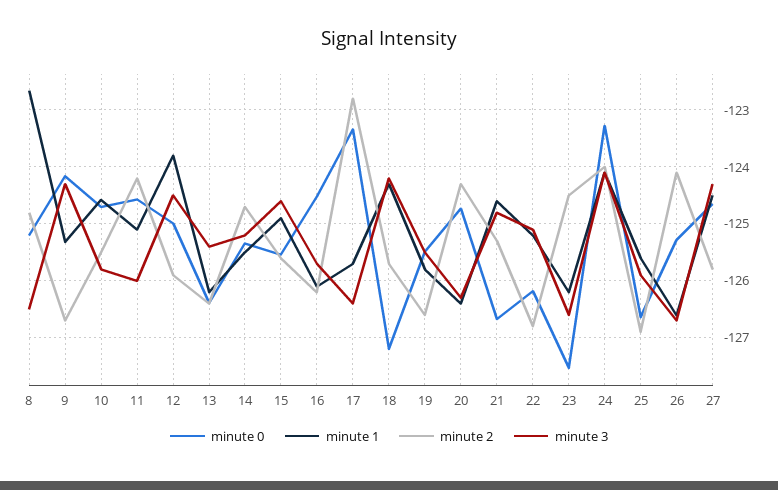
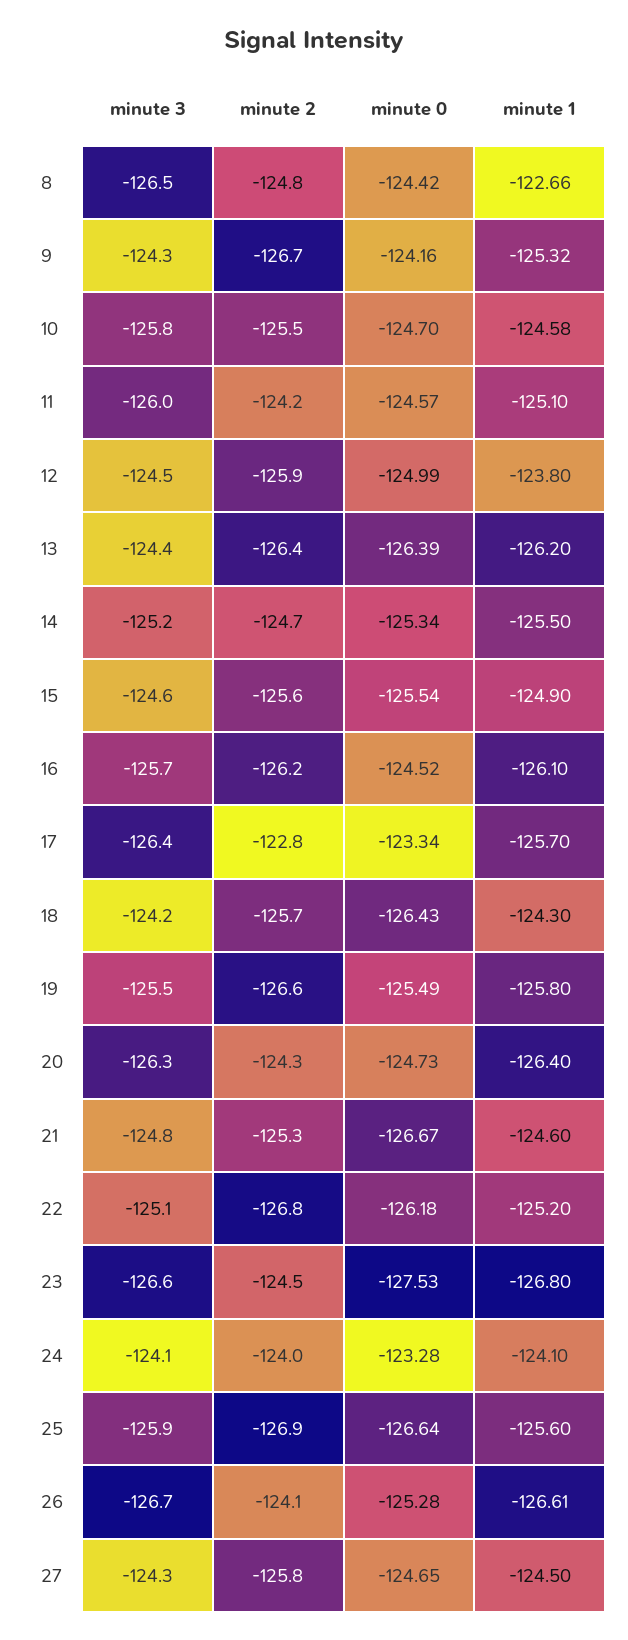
minute 0, 8: -125.2 -> -124.42
minute 3, 13: -125.4 -> -124.4
minute 0, 18: -127.2 -> -126.43
minute 1, 23: -126.2 -> -126.8

